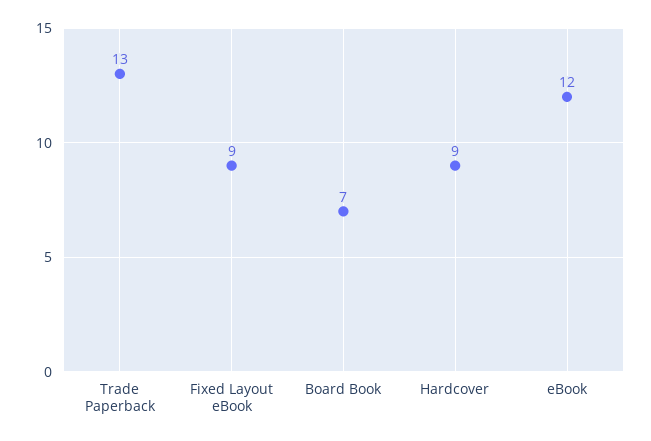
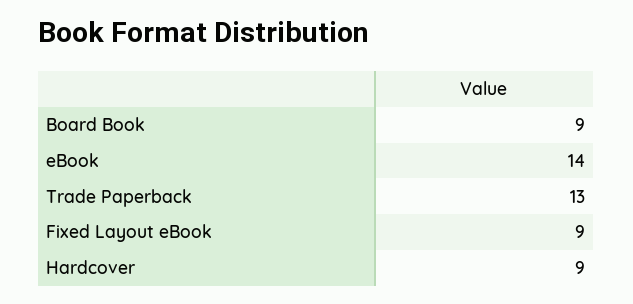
Board Book: 7 -> 9
eBook: 12 -> 14

